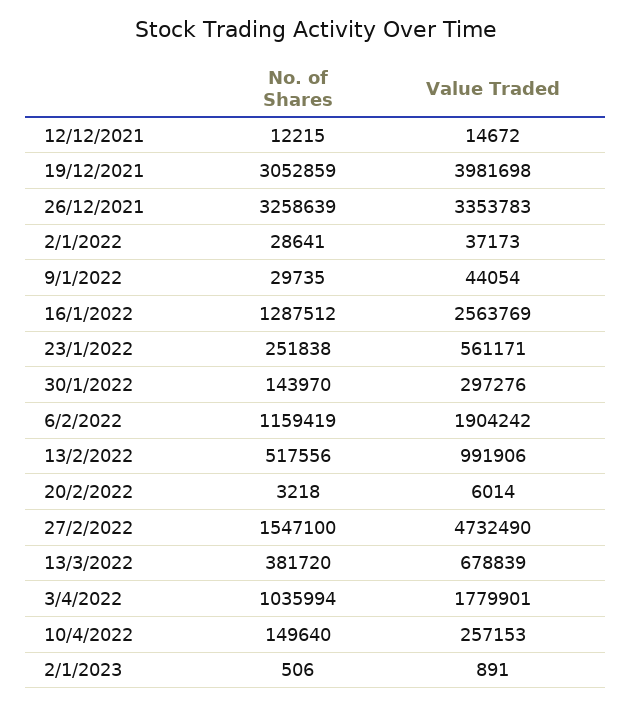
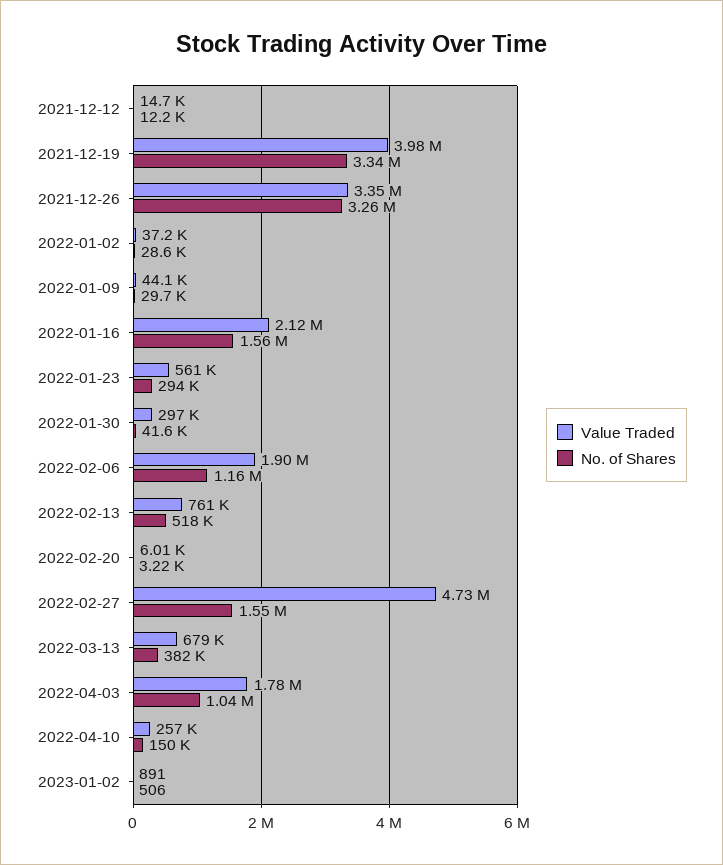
No. of Shares, 19/12/2021: 3052859 -> 3340000
No. of Shares, 16/1/2022: 1287512 -> 1560000
Value Traded, 16/1/2022: 2563769 -> 2120000
No. of Shares, 23/1/2022: 251838 -> 294000
No. of Shares, 30/1/2022: 143970 -> 41600
Value Traded, 13/2/2022: 991906 -> 761000

